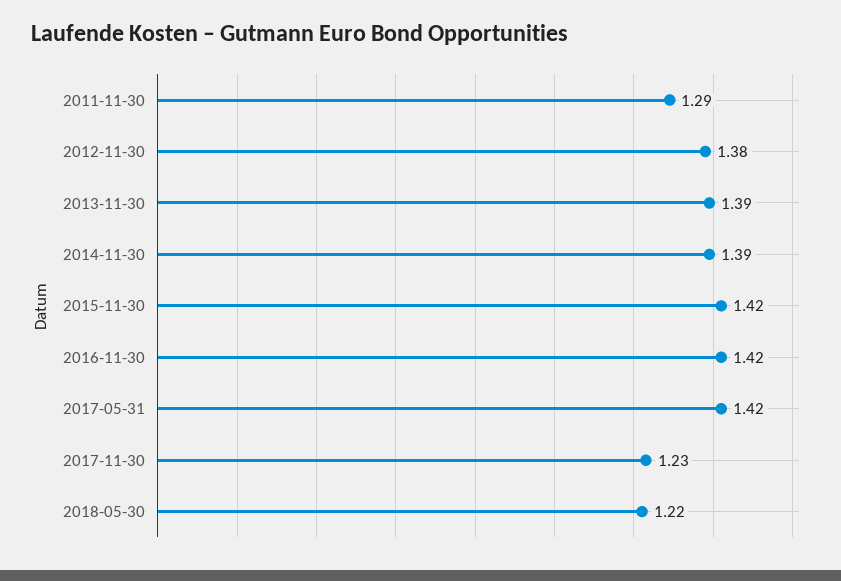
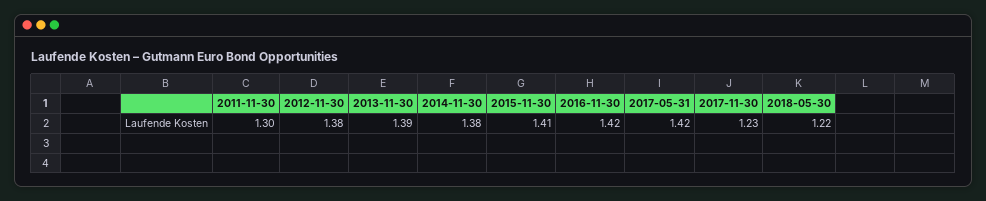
2011-11-30: 1.29 -> 1.3
2014-11-30: 1.39 -> 1.38
2015-11-30: 1.42 -> 1.41

